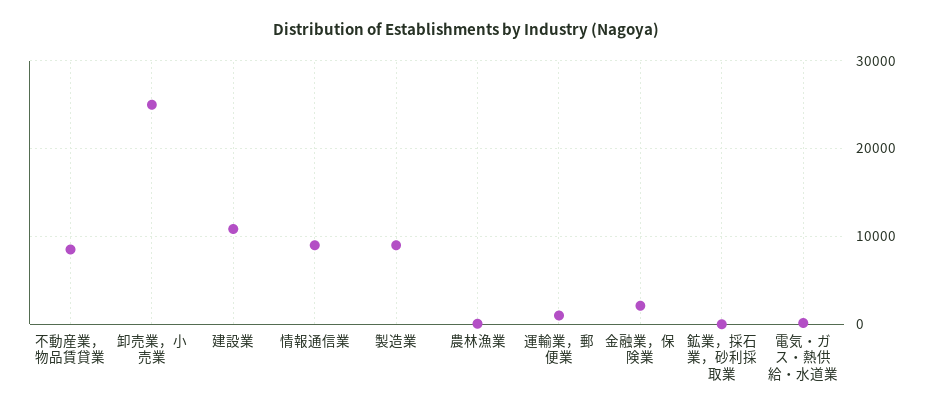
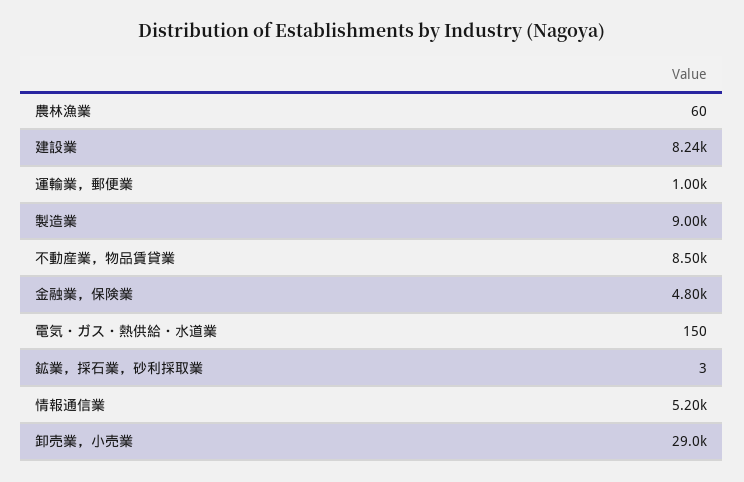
卸売業，小売業: 25000 -> 29000
建設業: 11000 -> 8240
情報通信業: 9000 -> 5200
金融業，保険業: 2000 -> 4800

